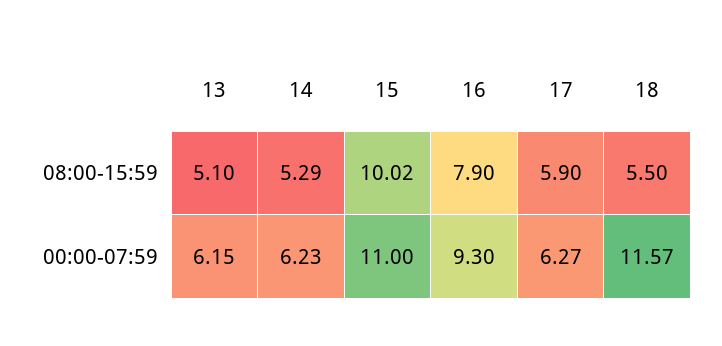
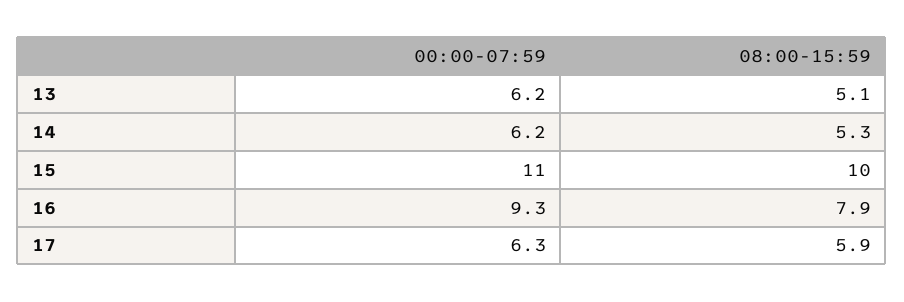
18, 08:00-15:59: 5.5 -> none
18, 00:00-07:59: 11.57 -> none

